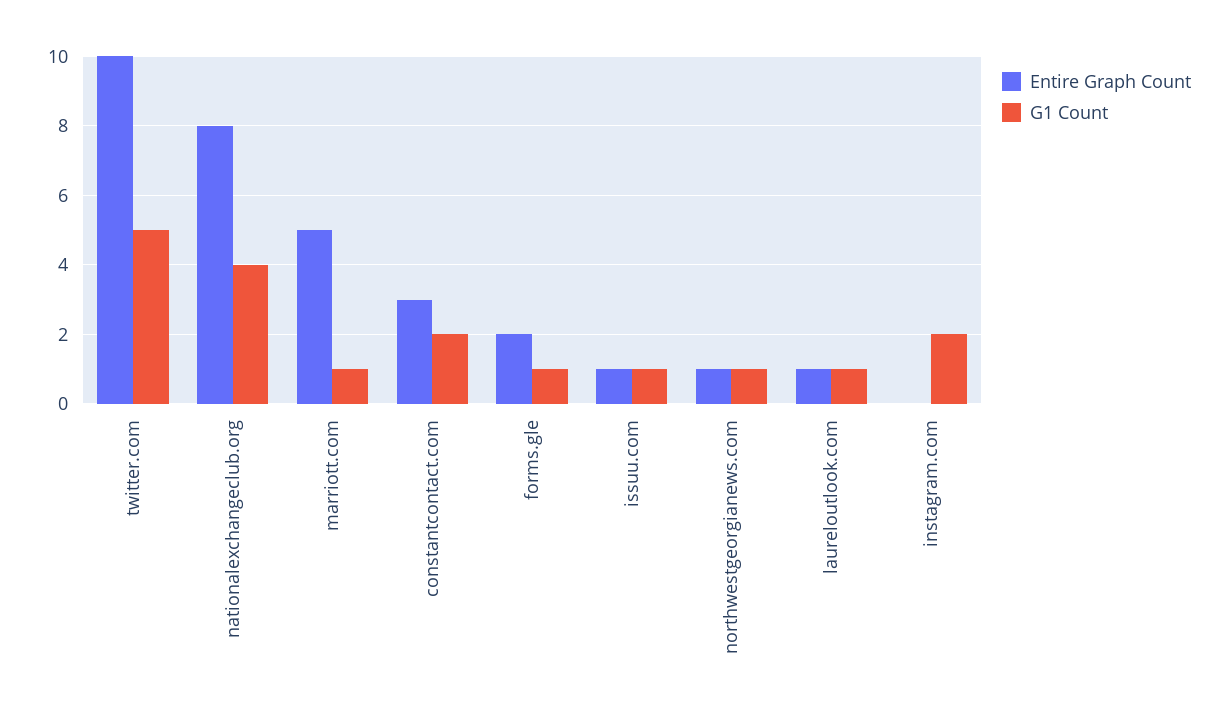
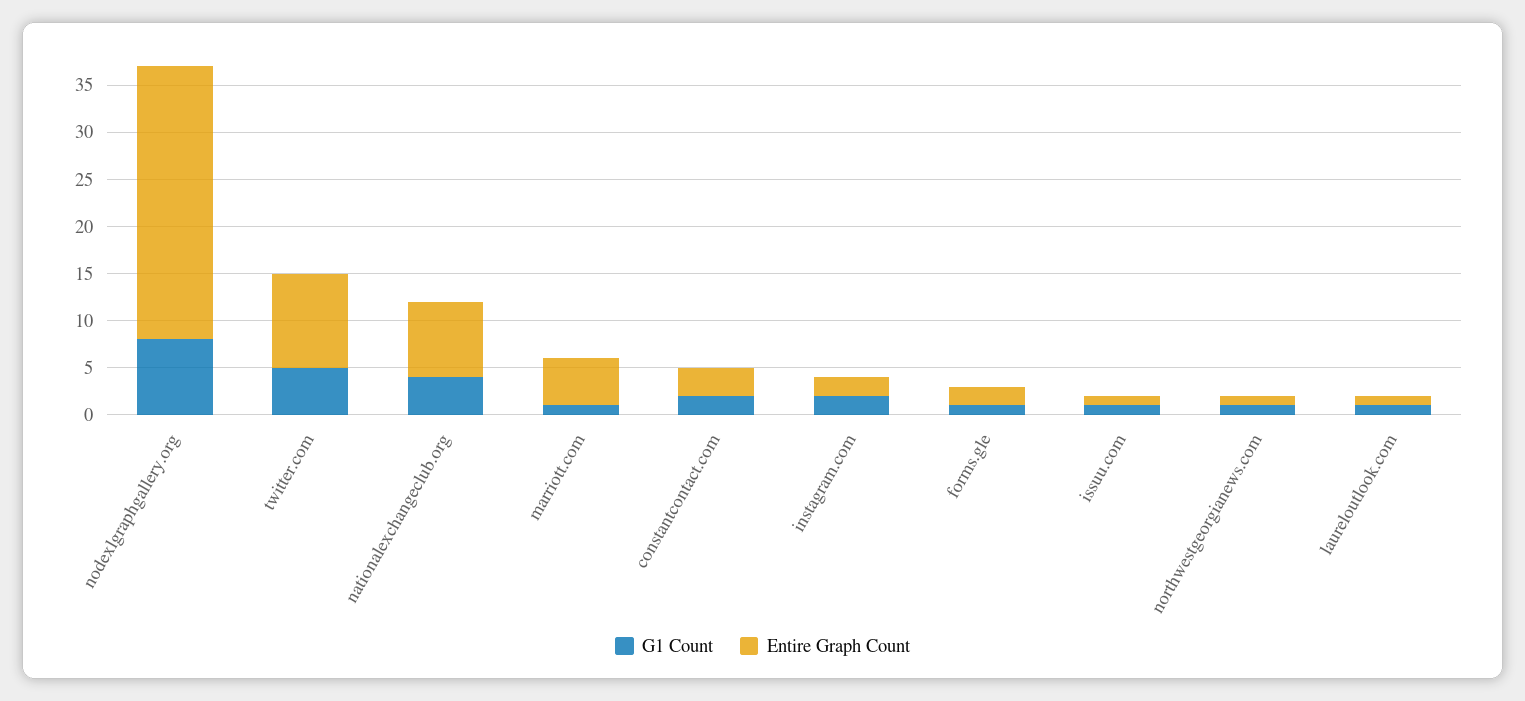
Entire Graph Count, instagram.com: 0 -> 2
G1 Count, nodexlgraphgallery.org: none -> 8
Entire Graph Count, nodexlgraphgallery.org: none -> 29

